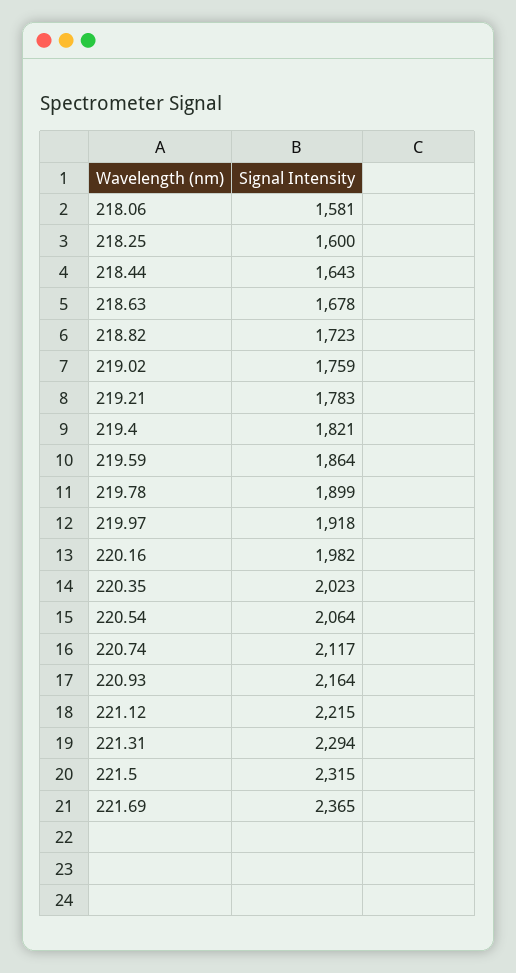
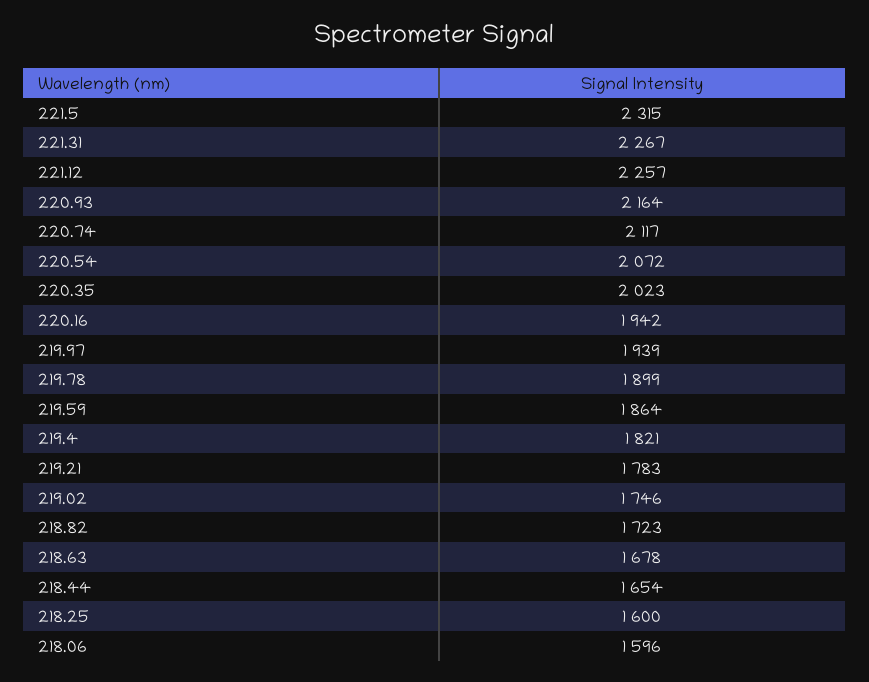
218.06: 1581 -> 1596
218.44: 1643 -> 1654
219.02: 1759 -> 1746
219.97: 1918 -> 1939
220.16: 1982 -> 1942
220.54: 2064 -> 2072
221.12: 2215 -> 2257
221.31: 2294 -> 2267
221.69: 2365 -> none

